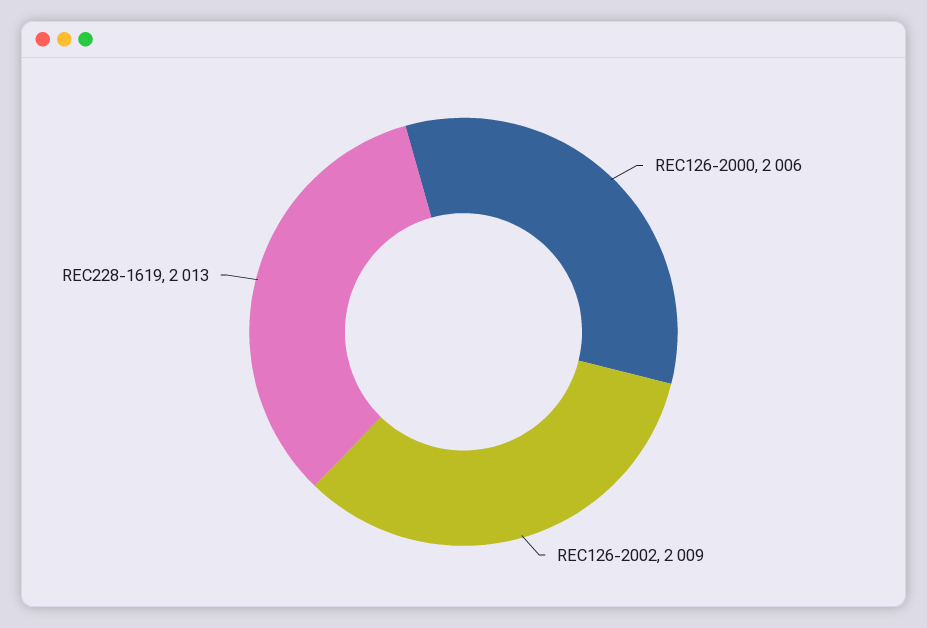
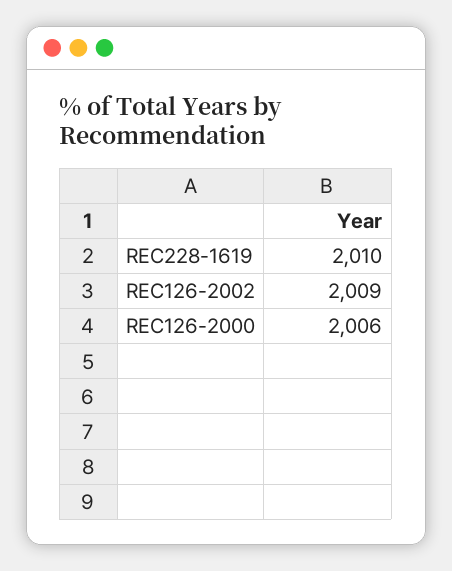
REC228-1619: 2013 -> 2010

